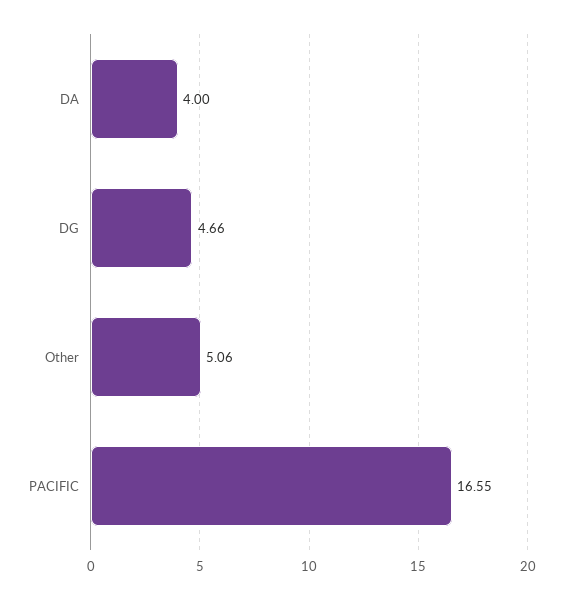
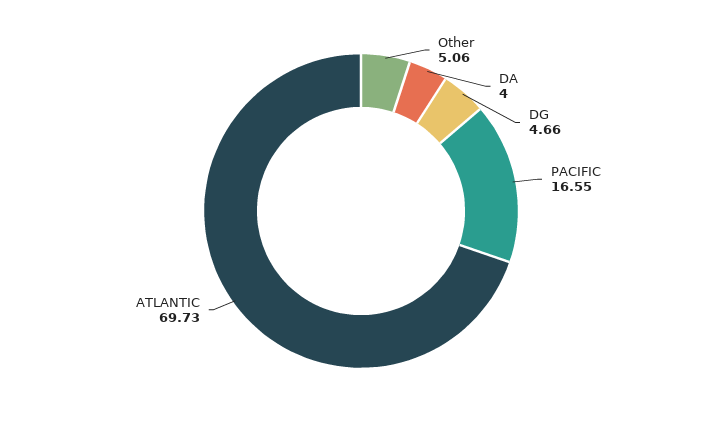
ATLANTIC: none -> 69.73

